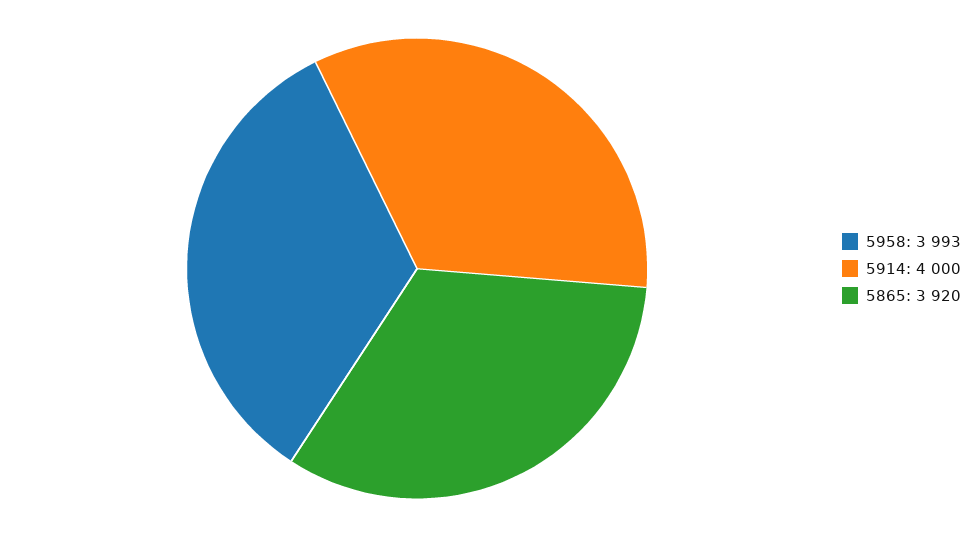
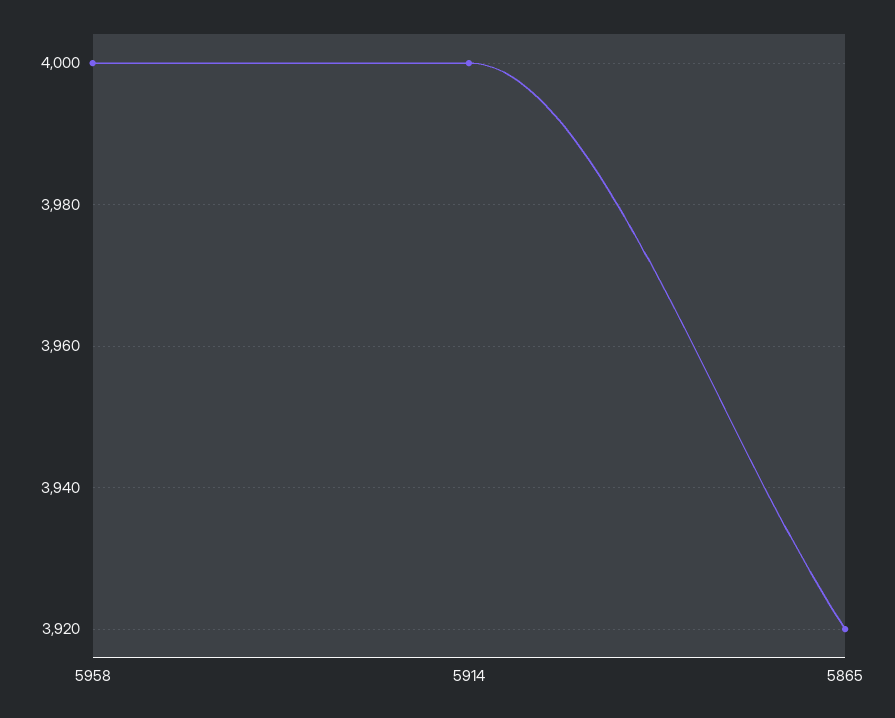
5958: 3993 -> 4000

